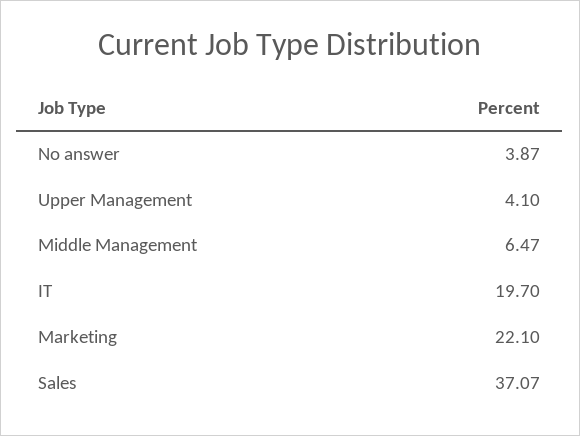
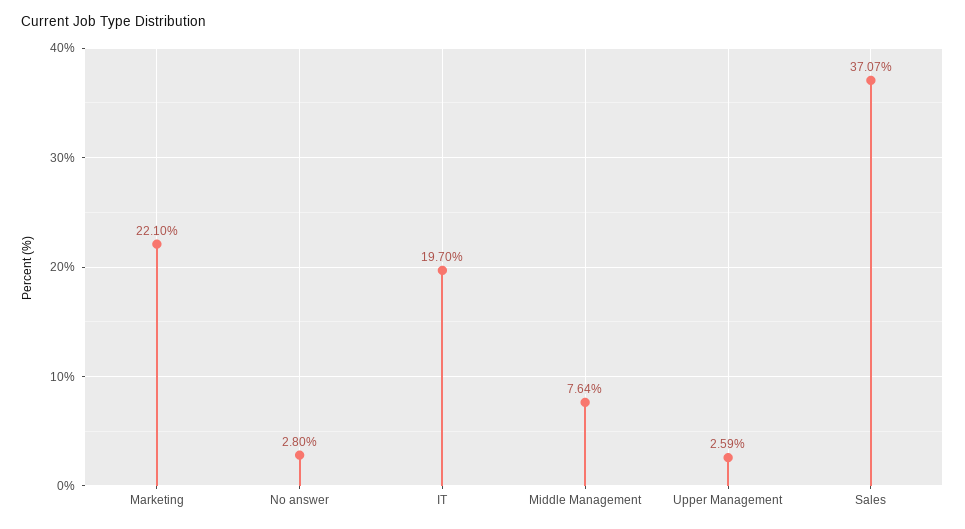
No answer: 3.87 -> 2.8
Upper Management: 4.1 -> 2.59
Middle Management: 6.47 -> 7.64

